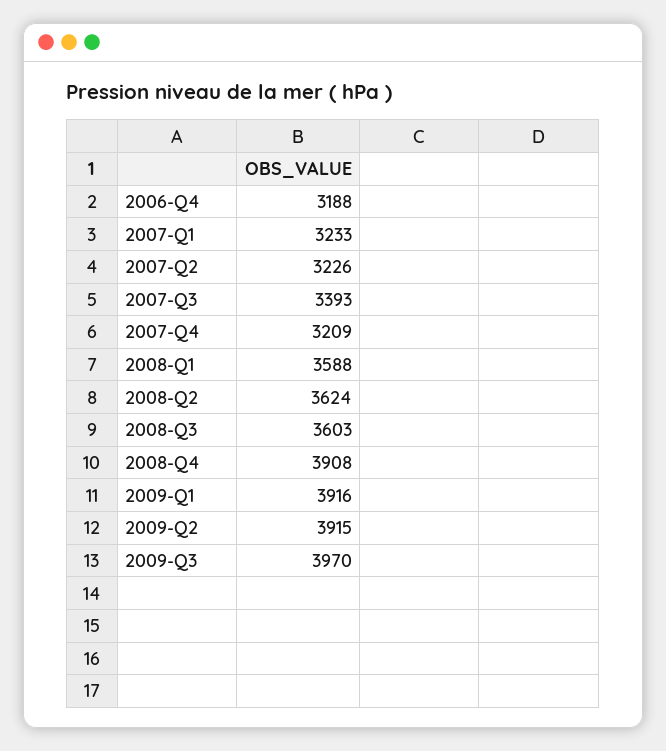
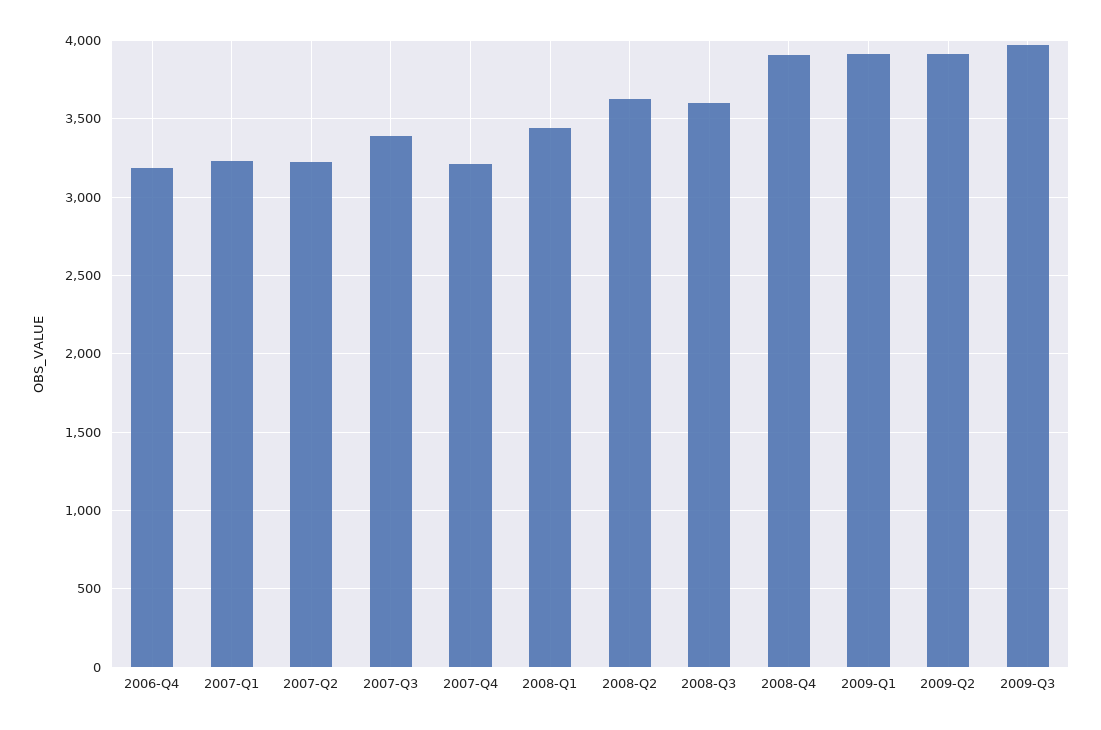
2008-Q1: 3588 -> 3450

